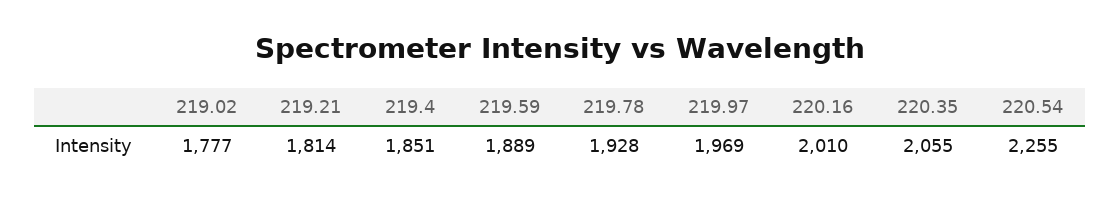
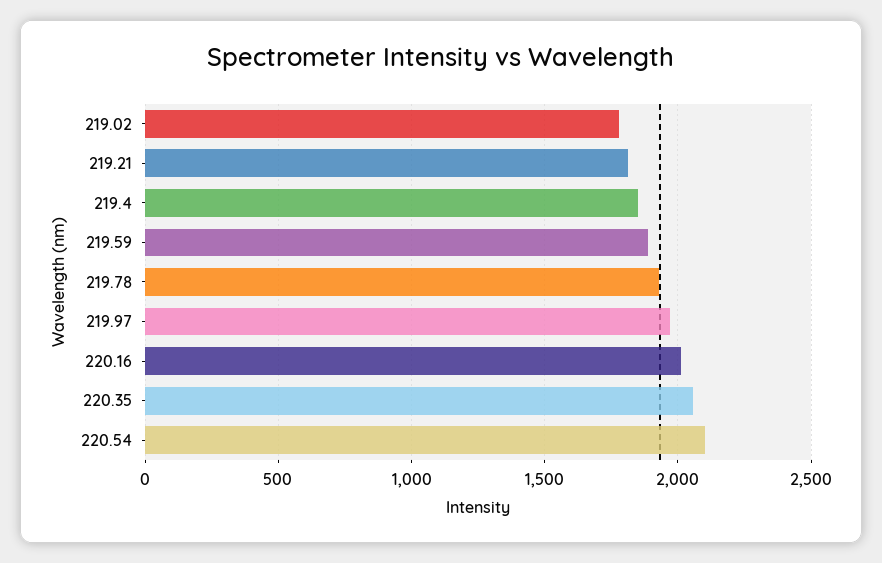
220.54: 2255 -> 2100

